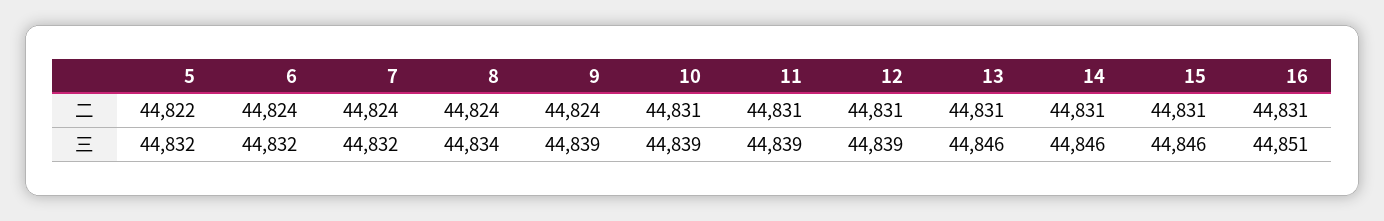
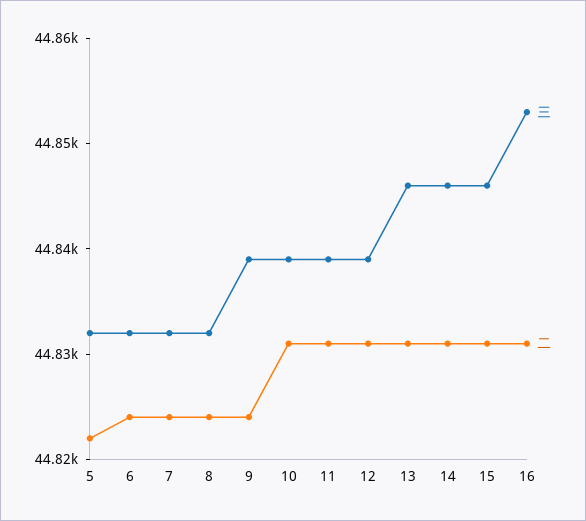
三, 8: 44834 -> 44832
三, 16: 44851 -> 44853

